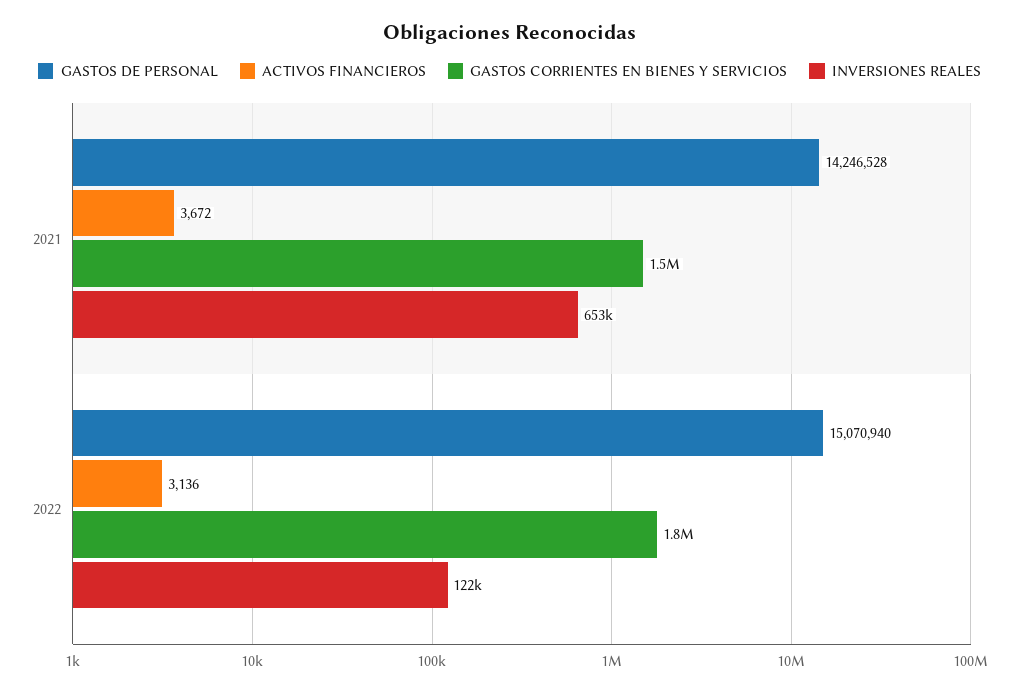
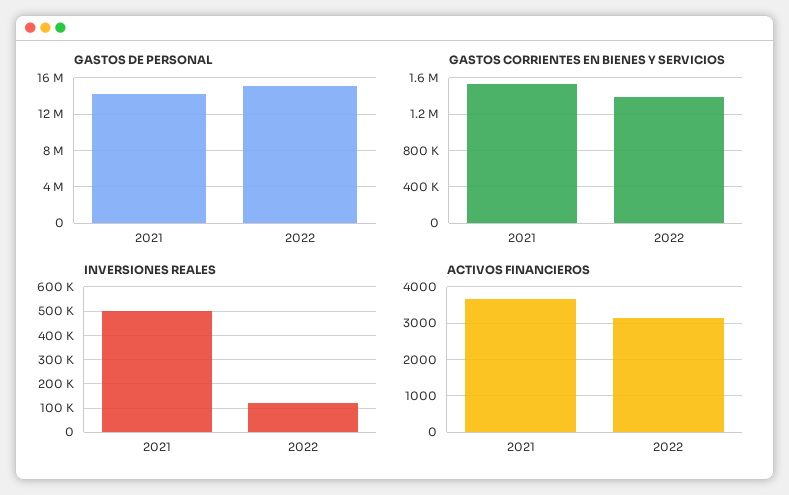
INVERSIONES REALES, 2021: 653000 -> 500000
GASTOS CORRIENTES EN BIENES Y SERVICIOS, 2022: 1800000 -> 1400000

